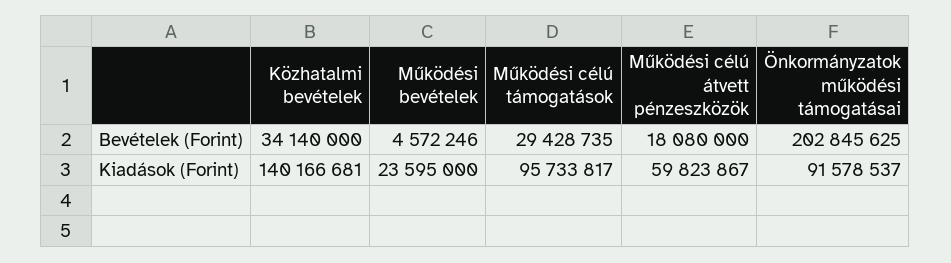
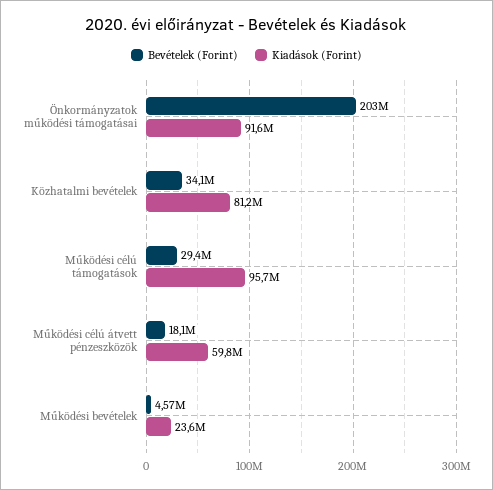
Kiadások (Forint), Közhatalmi bevételek: 140166681 -> 81200000

